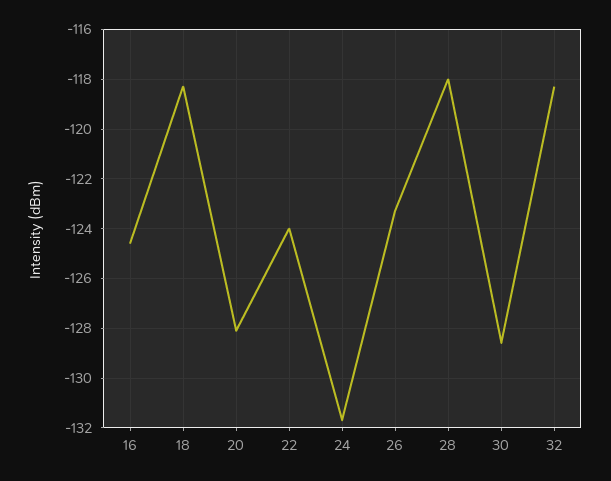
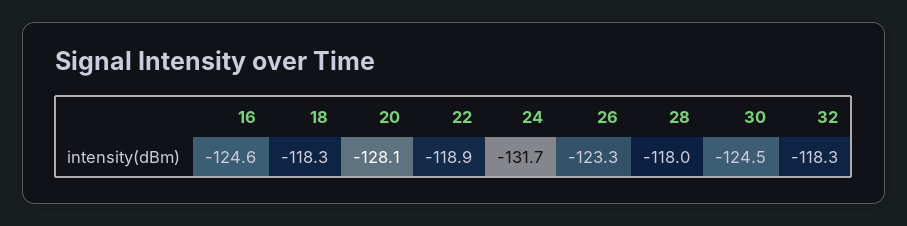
22: -124 -> -118.9
30: -128.5 -> -124.5

